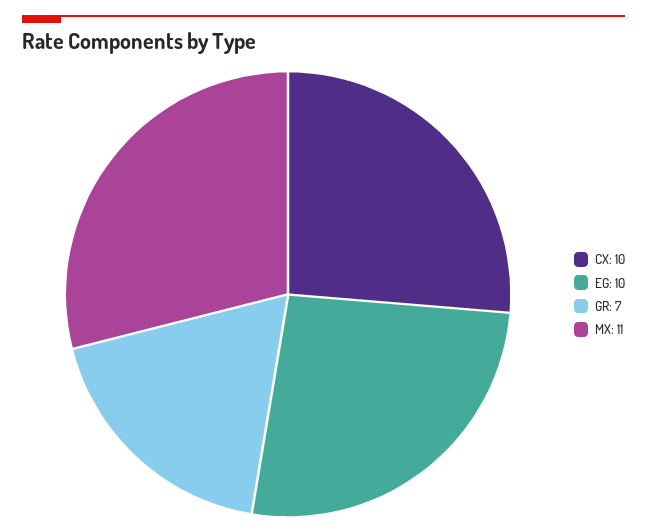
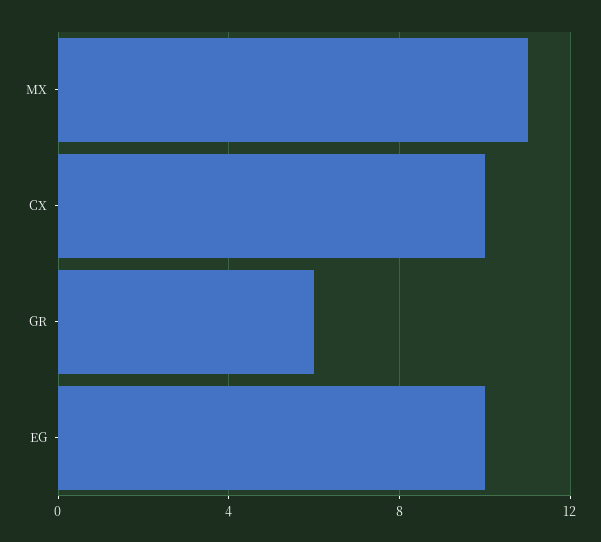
GR: 7 -> 6

